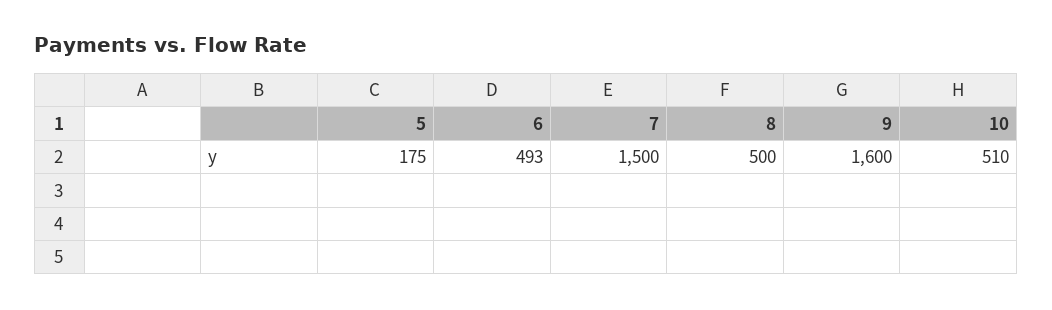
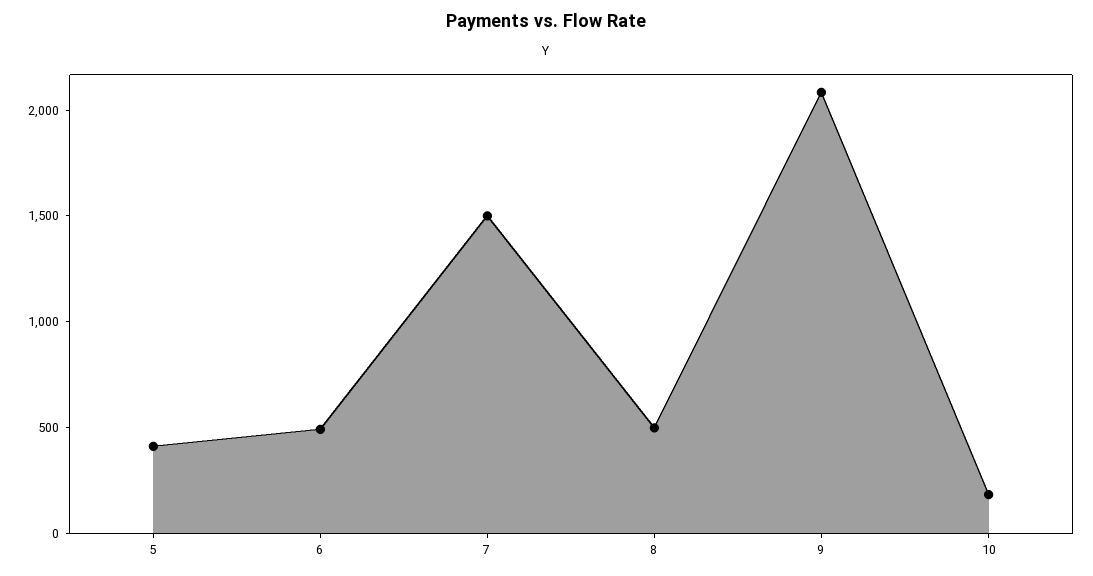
5: 175 -> 400
9: 1600 -> 2100
10: 510 -> 200

